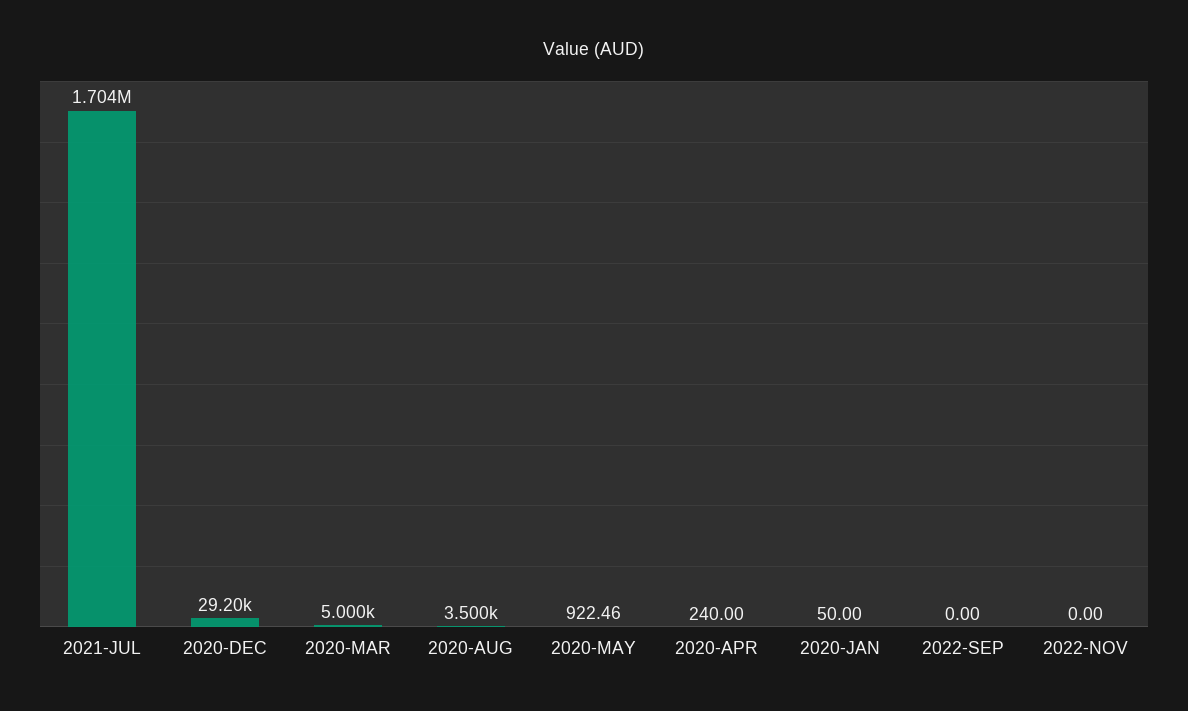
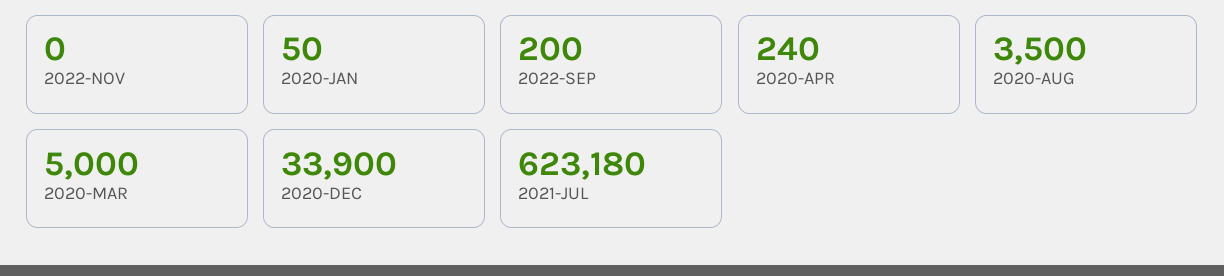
2021-JUL: 1704000 -> 623180
2020-DEC: 29200 -> 33900
2020-MAY: 922.46 -> none
2022-SEP: 0 -> 200

